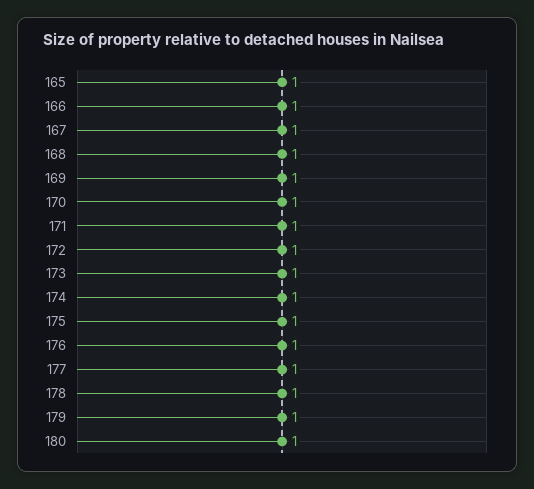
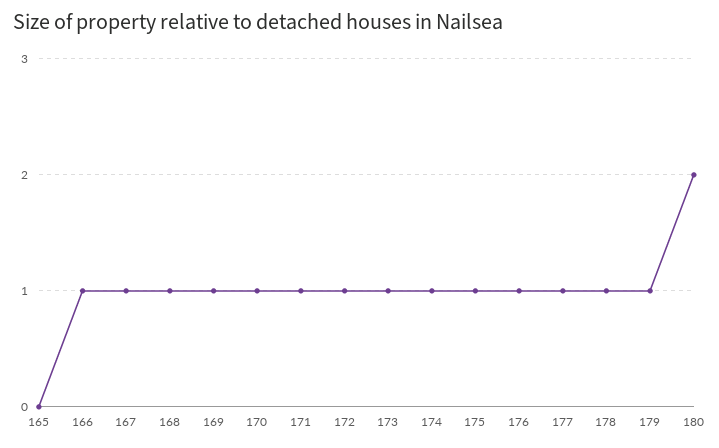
165: 1 -> 0
180: 1 -> 2

